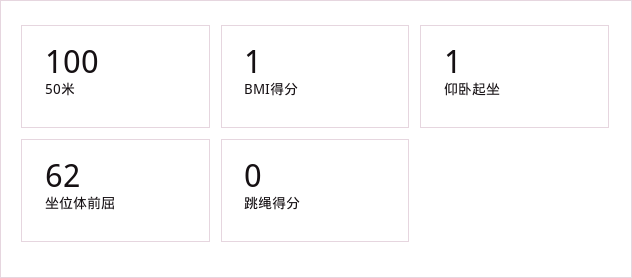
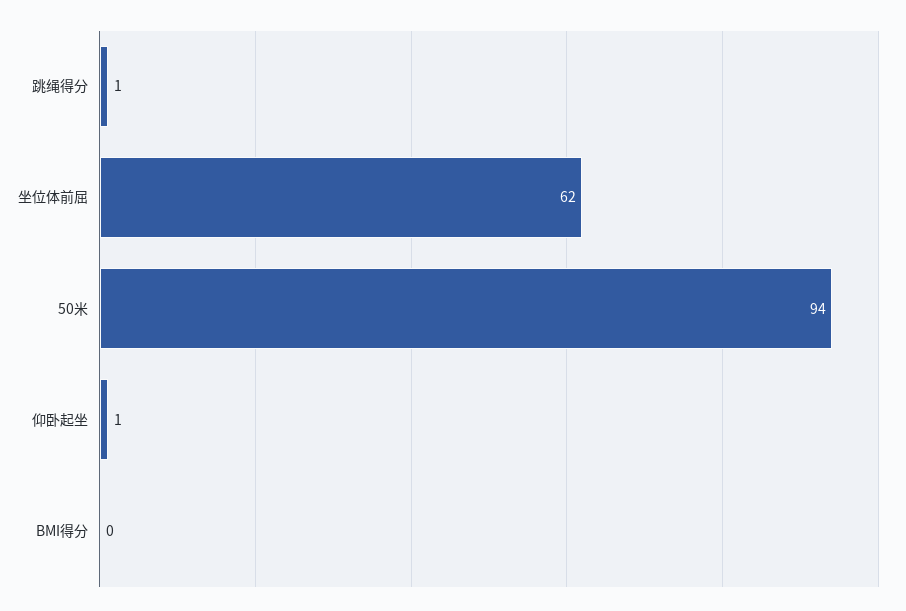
50米: 100 -> 94
BMI得分: 1 -> 0
跳绳得分: 0 -> 1

